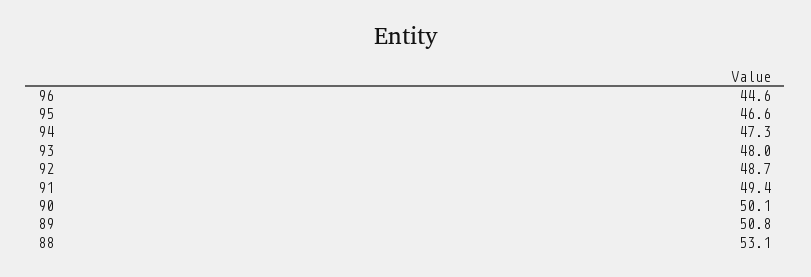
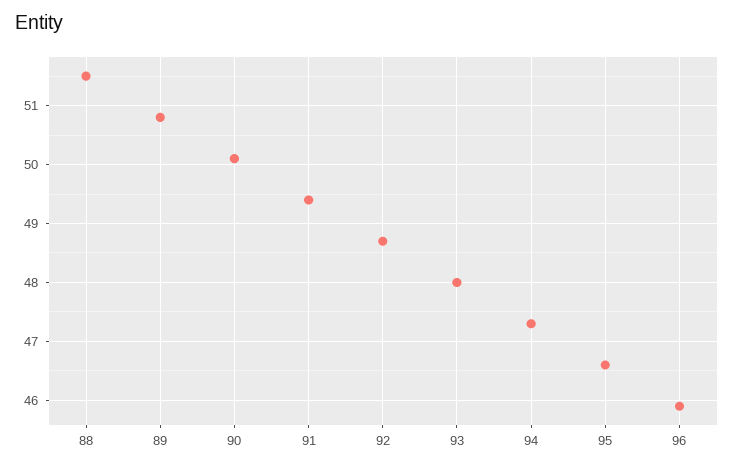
96: 44.6 -> 46
88: 53.1 -> 51.5

